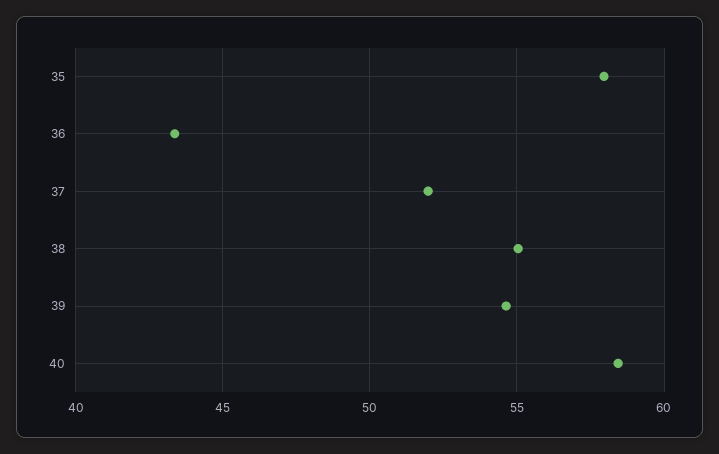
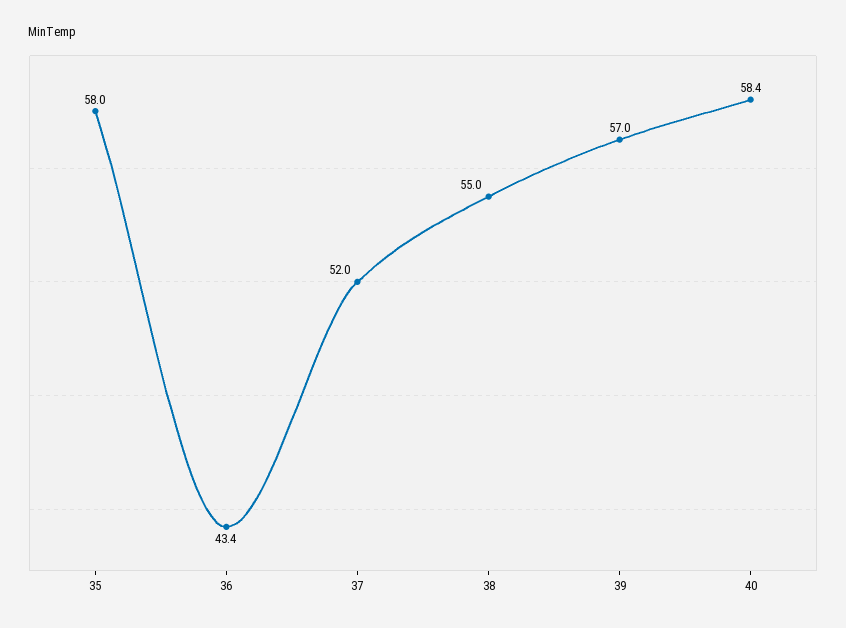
39: 54.5 -> 57

